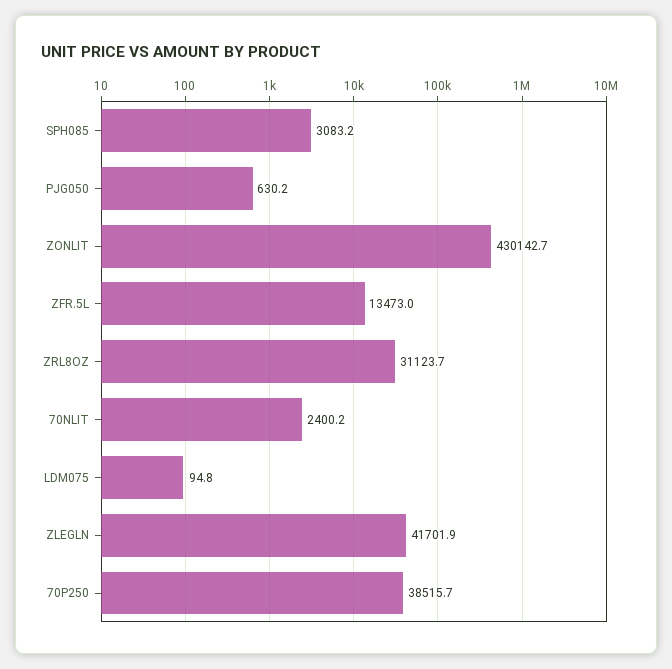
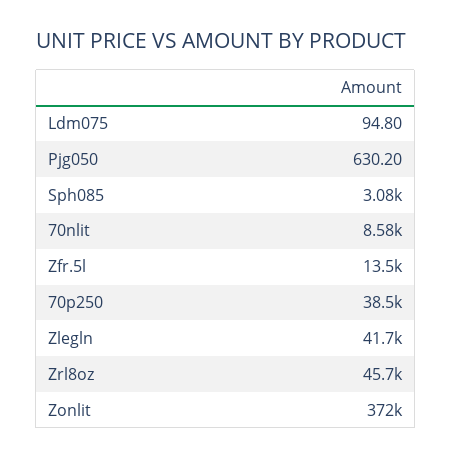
ZONLIT: 430142.7 -> 372000
ZRL8OZ: 31123.7 -> 45700
70NLIT: 2400.2 -> 8580

